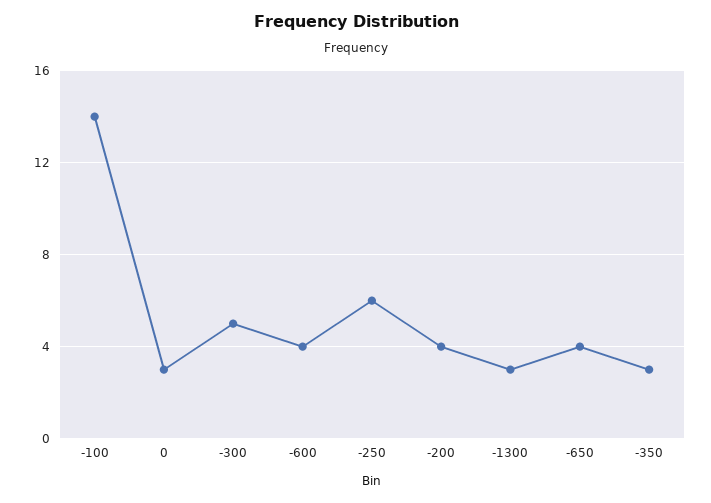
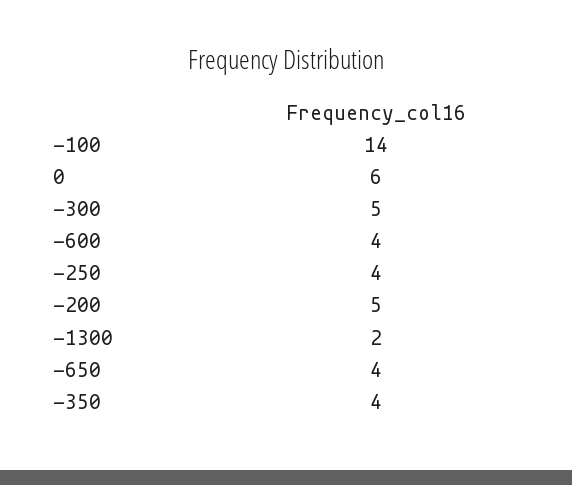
0: 3 -> 6
-250: 6 -> 4
-200: 4 -> 5
-1300: 3 -> 2
-350: 3 -> 4

